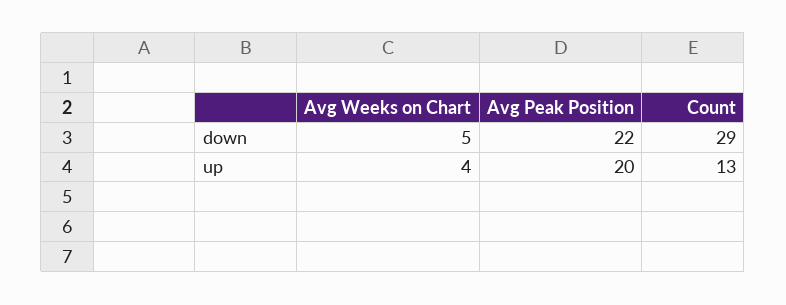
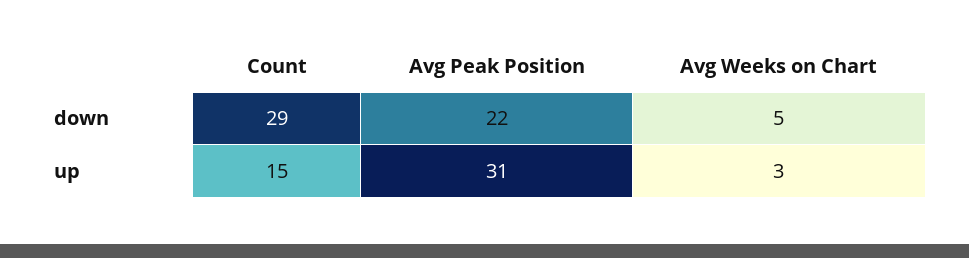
Avg Weeks on Chart, up: 4 -> 3
Avg Peak Position, up: 20 -> 31
Count, up: 13 -> 15

